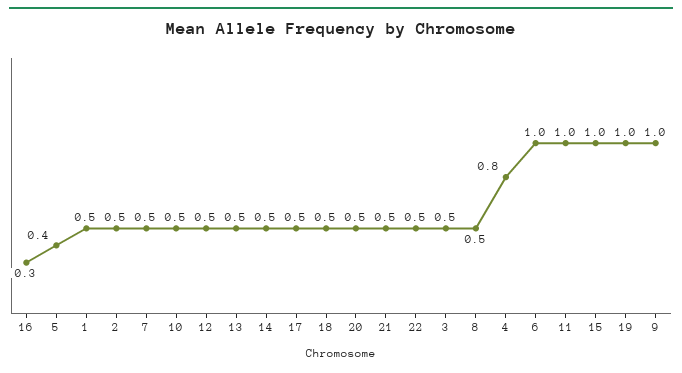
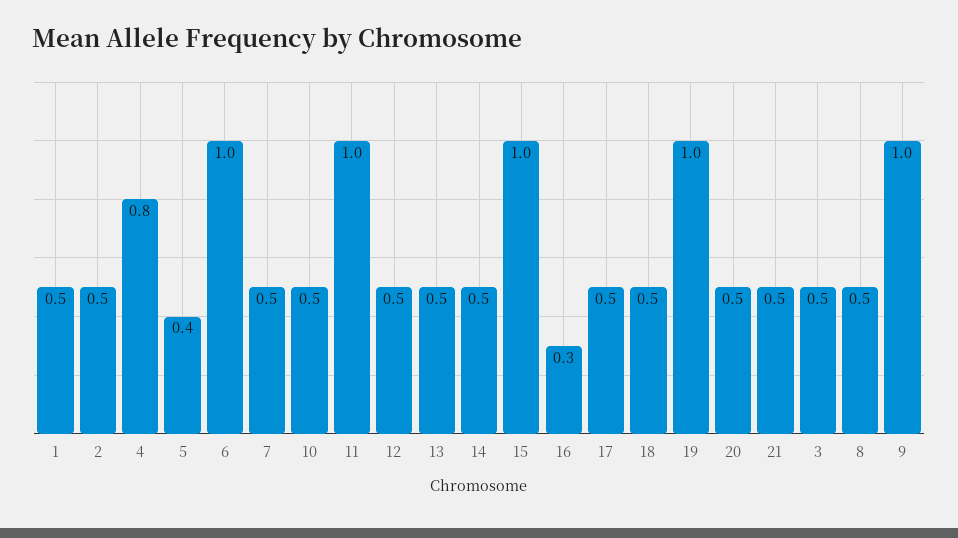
22: 0.5 -> none

